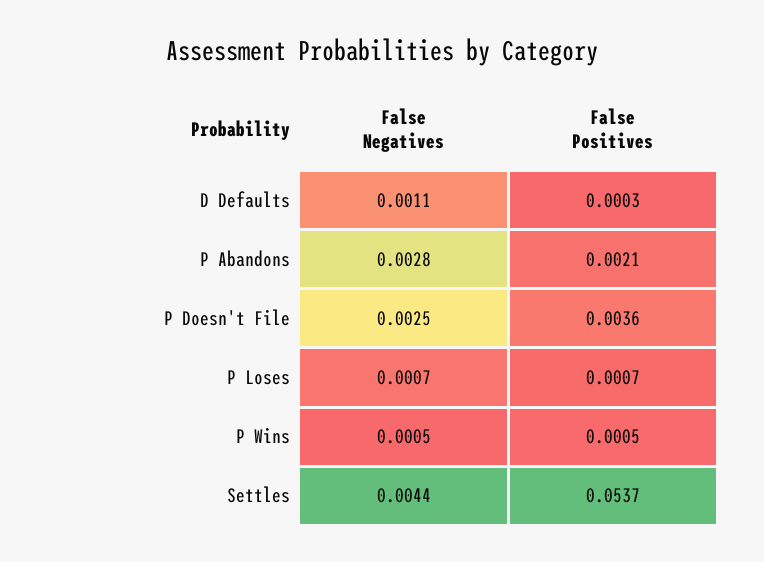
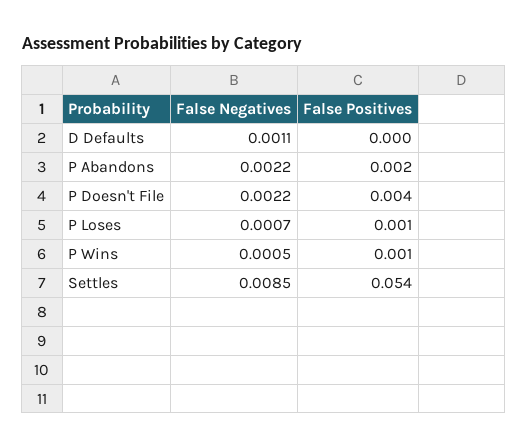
False Negatives, P Abandons: 0.0028 -> 0.0022
False Negatives, P Doesn't File: 0.0025 -> 0.0022
False Negatives, Settles: 0.0044 -> 0.0085

